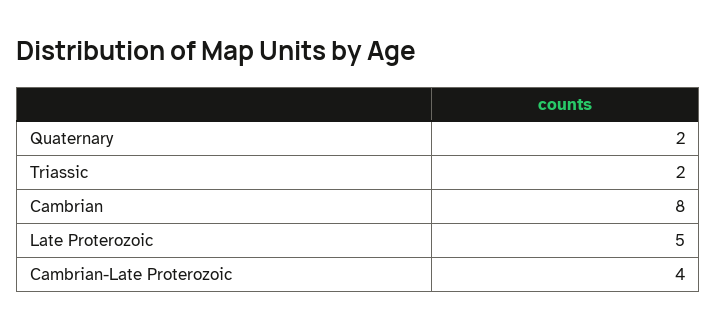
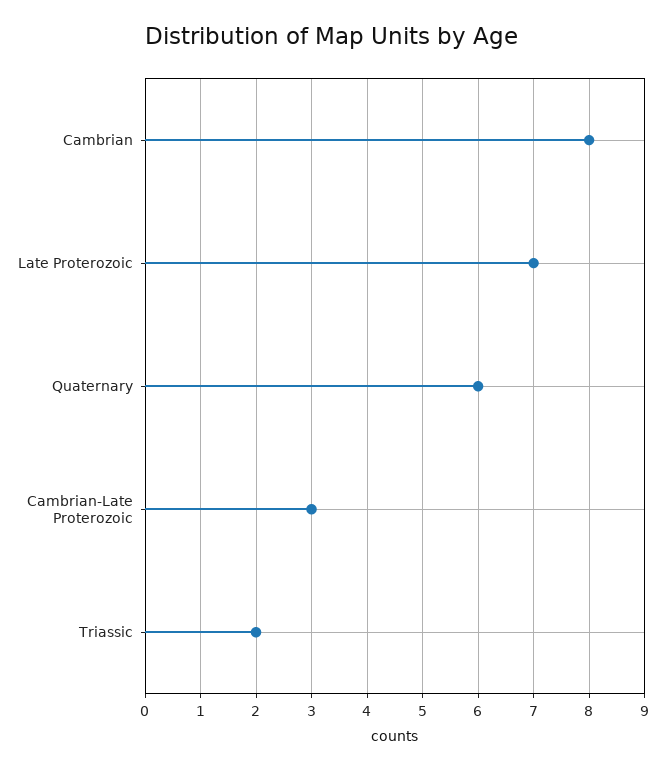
Quaternary: 2 -> 6
Late Proterozoic: 5 -> 7
Cambrian-Late Proterozoic: 4 -> 3

